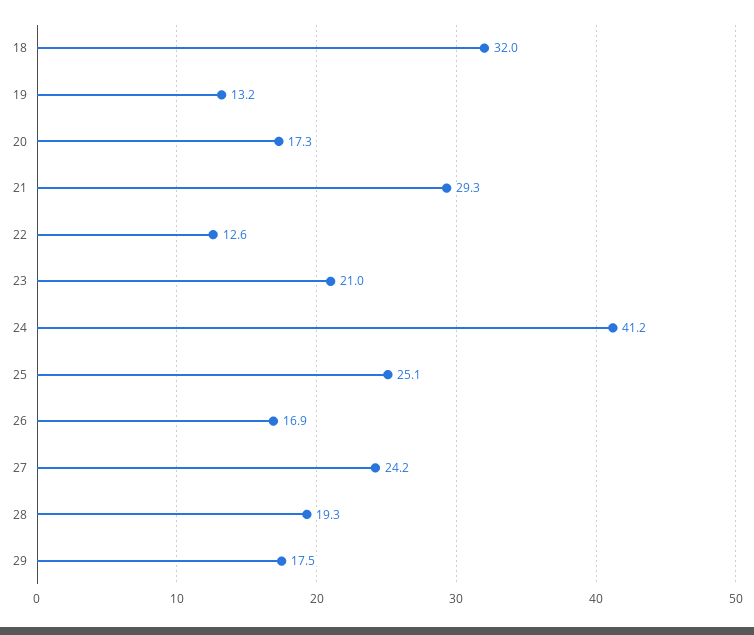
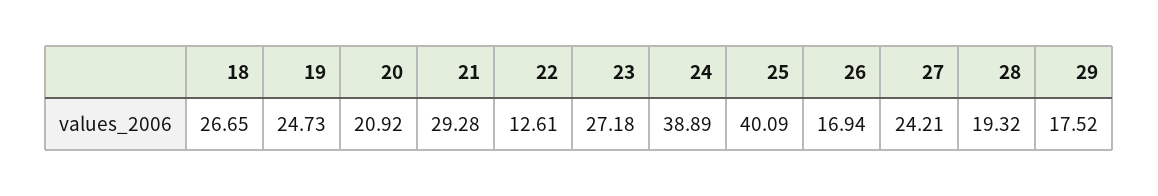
18: 32 -> 26.65
19: 13.2 -> 24.73
20: 17.3 -> 20.92
23: 21 -> 27.18
24: 41.2 -> 38.89
25: 25.1 -> 40.09

